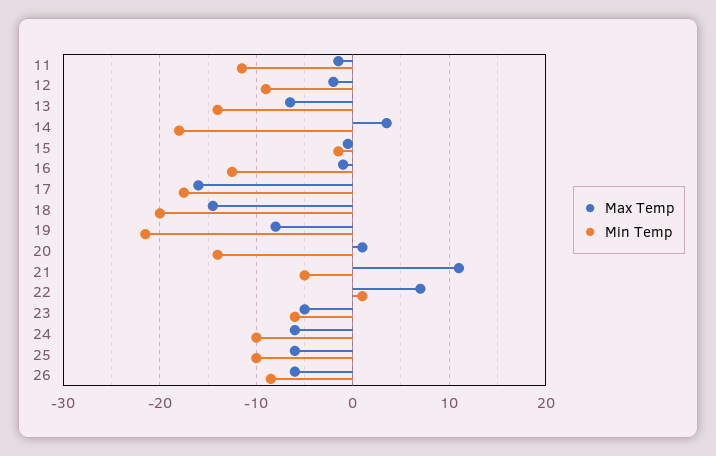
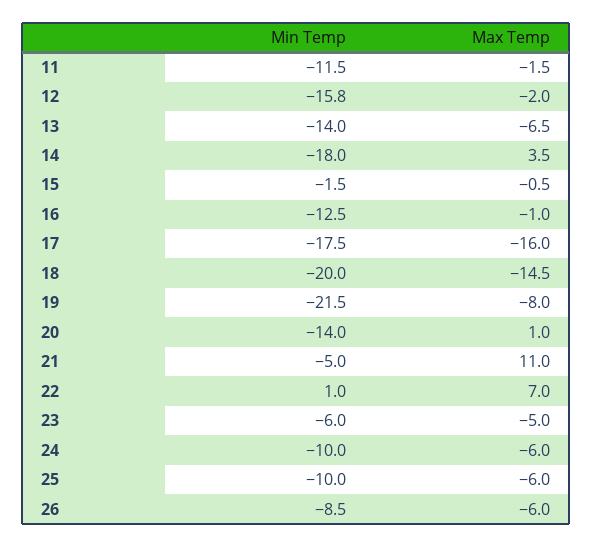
Min Temp, 12: -9 -> -15.8

